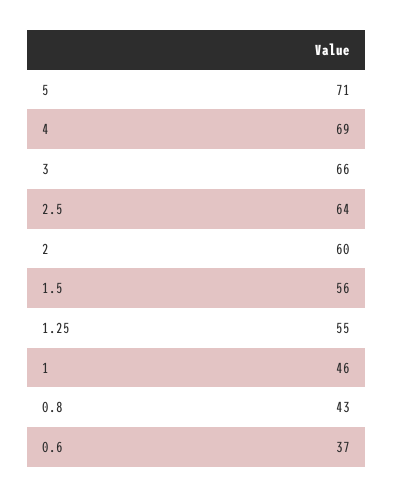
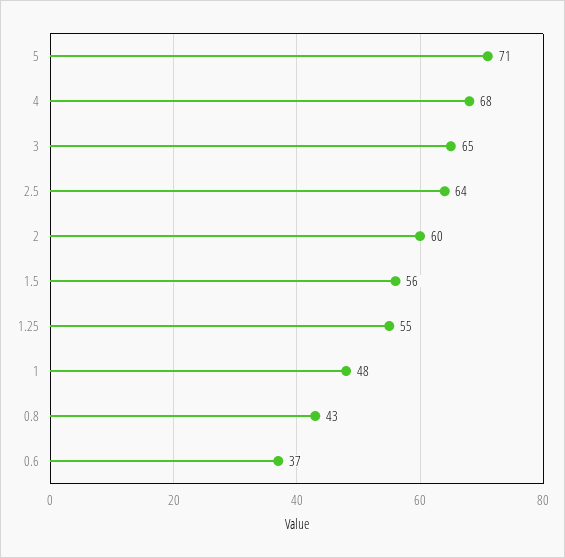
4: 69 -> 68
3: 66 -> 65
1: 46 -> 48

